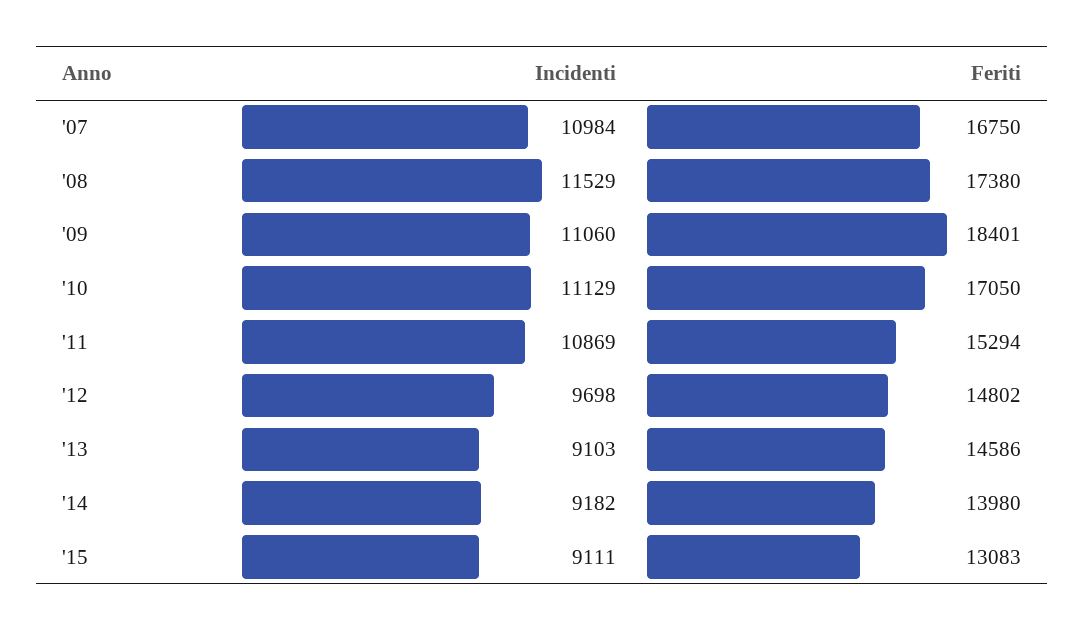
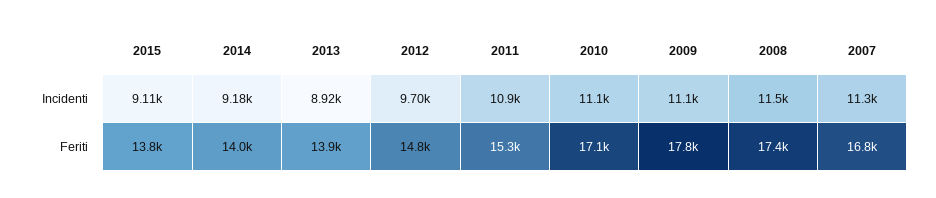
Incidenti, '07: 10984 -> 11300
Feriti, '09: 18401 -> 17800
Incidenti, '13: 9103 -> 8920
Feriti, '13: 14586 -> 13900
Feriti, '15: 13083 -> 13800

